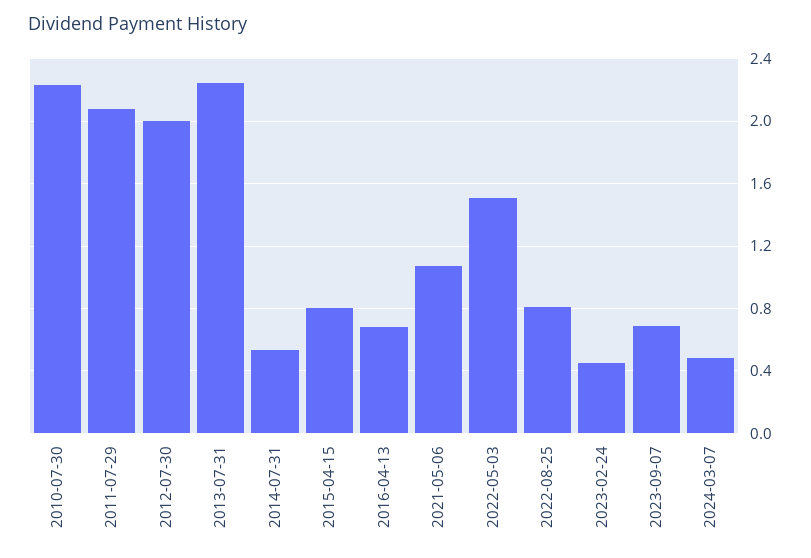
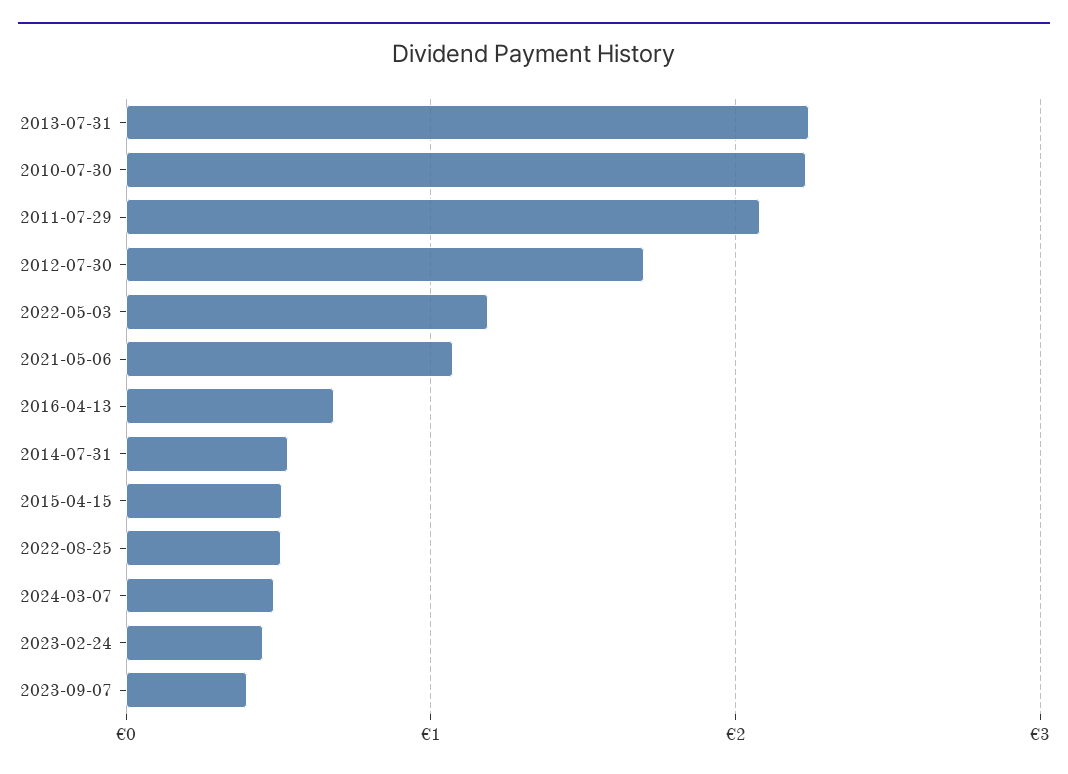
2012-07-30: 2 -> 1.7
2015-04-15: 0.8 -> 0.5
2022-05-03: 1.5 -> 1.2
2022-08-25: 0.8 -> 0.5
2023-09-07: 0.7 -> 0.4

